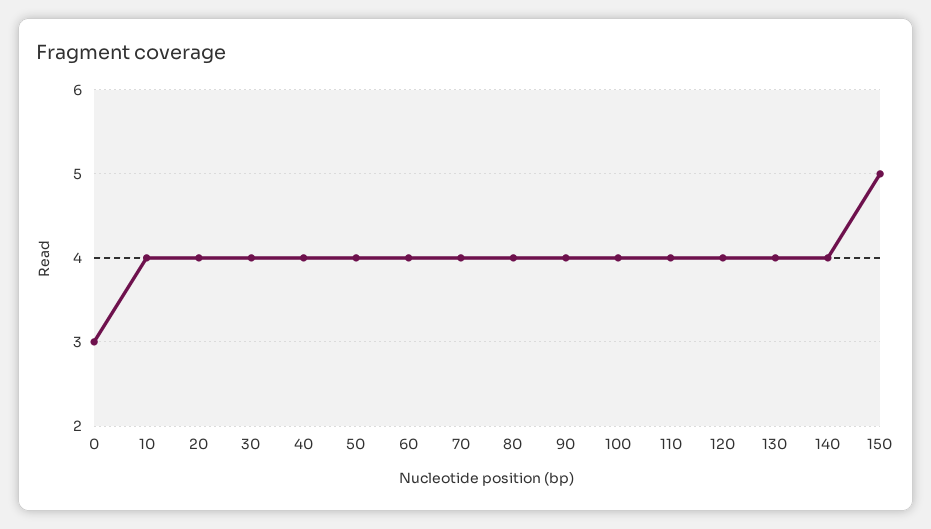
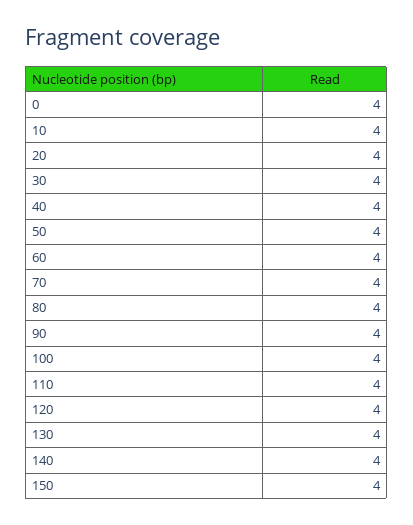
0: 3 -> 4
150: 5 -> 4

